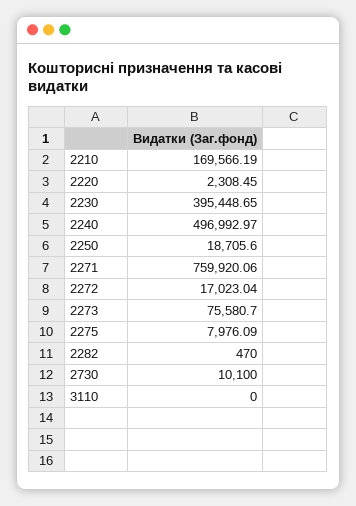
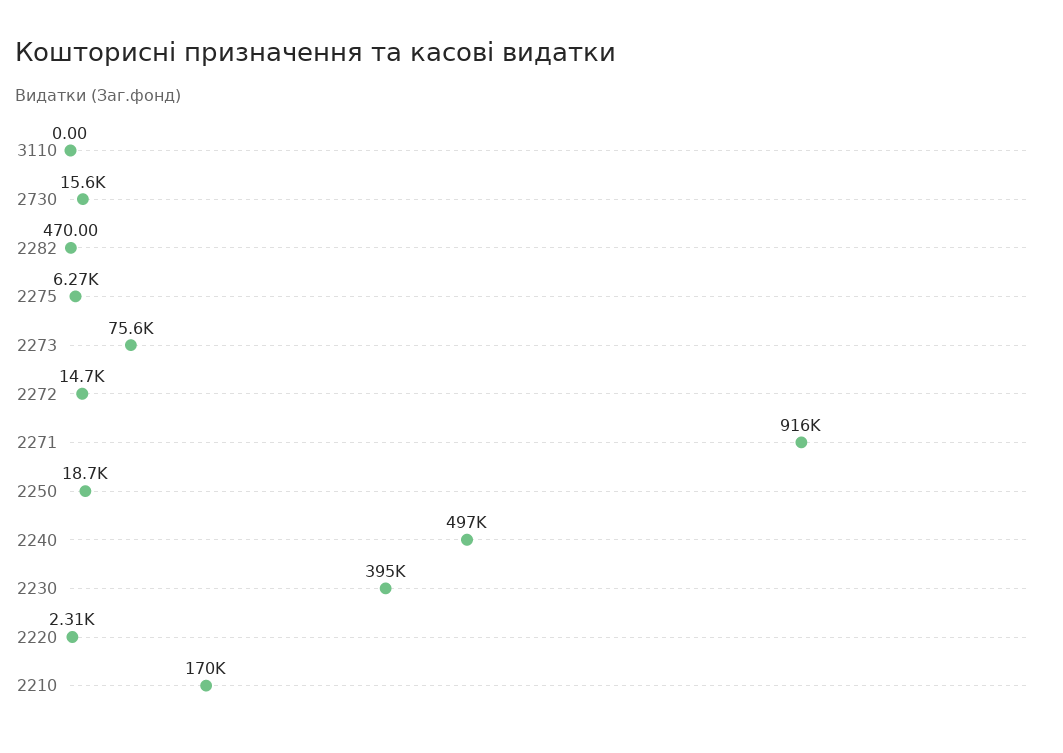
2271: 759920.06 -> 916000
2272: 17023.04 -> 14700
2275: 7976.09 -> 6270
2730: 10100 -> 15600

